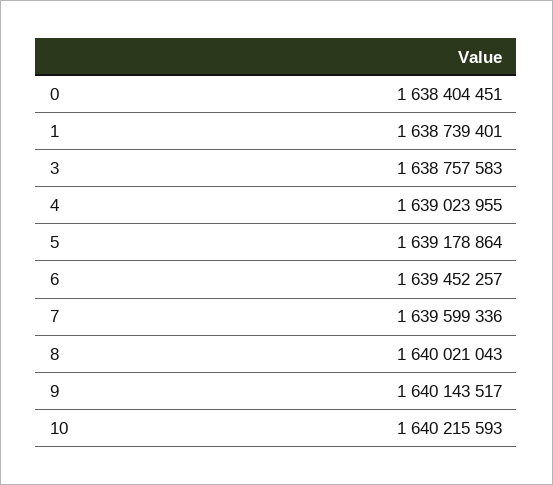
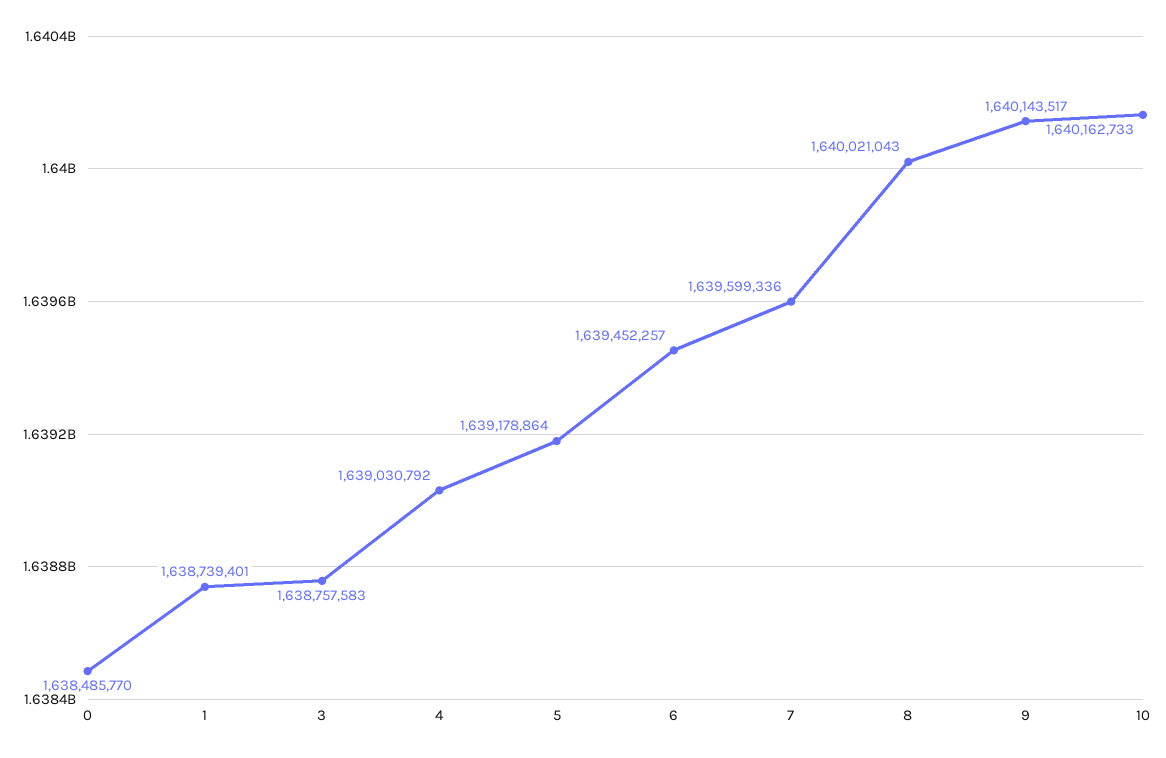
0: 1638404451 -> 1638485770
4: 1639023955 -> 1639030792
10: 1640215593 -> 1640162733

